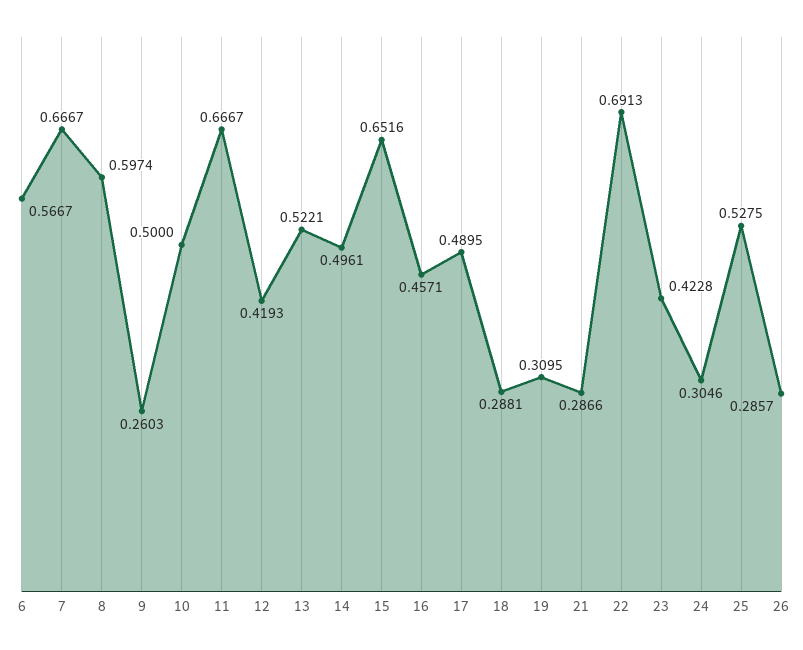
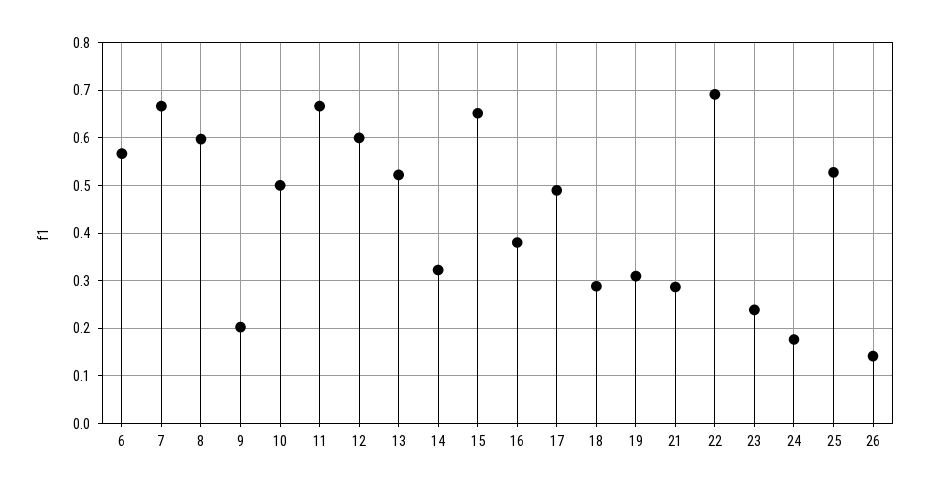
9: 0.2603 -> 0.2
12: 0.4193 -> 0.6
14: 0.4961 -> 0.32
16: 0.4571 -> 0.38
23: 0.4228 -> 0.24
24: 0.3046 -> 0.18
26: 0.2857 -> 0.14

